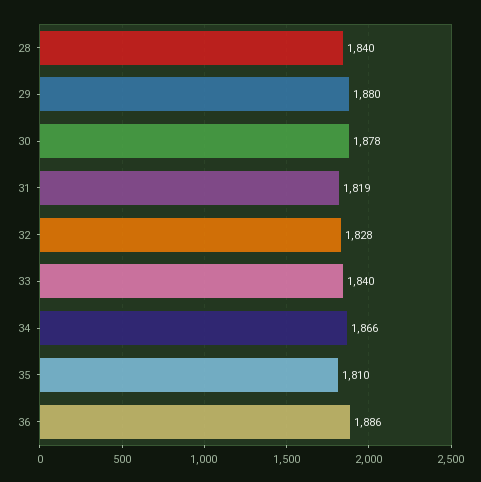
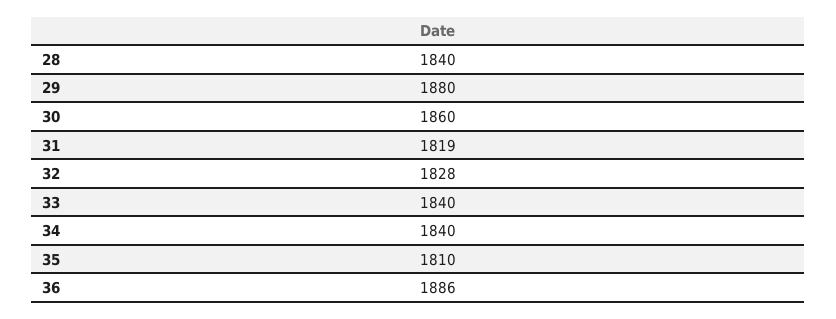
30: 1878 -> 1860
34: 1866 -> 1840

